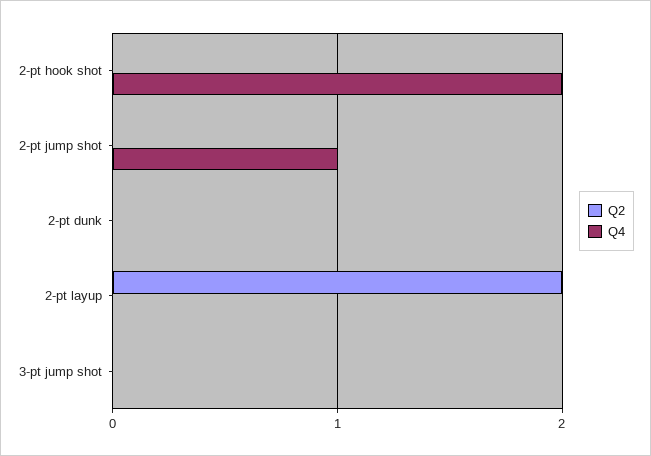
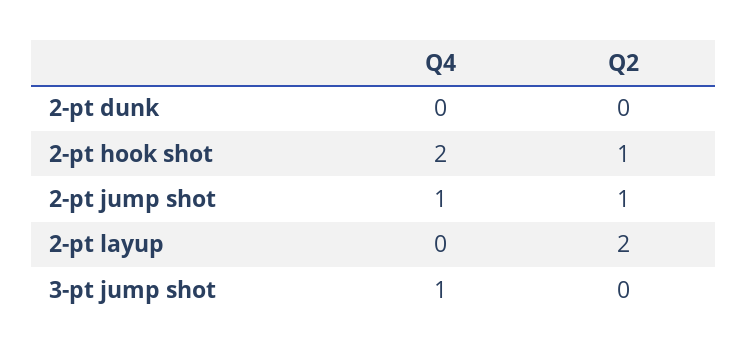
Q2, 2-pt hook shot: 0 -> 1
Q2, 2-pt jump shot: 0 -> 1
Q4, 3-pt jump shot: 0 -> 1

